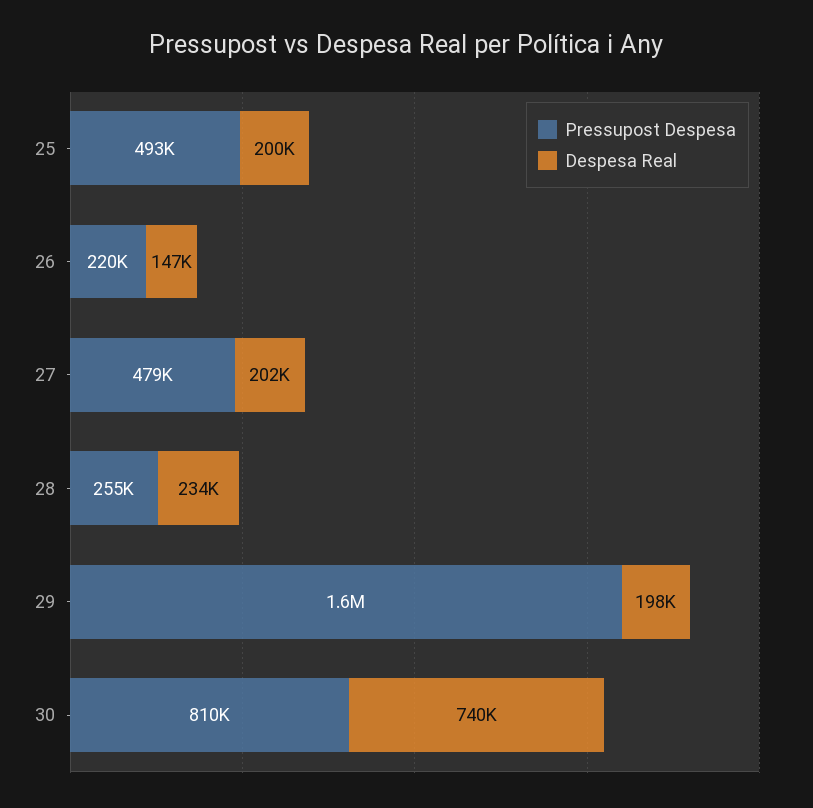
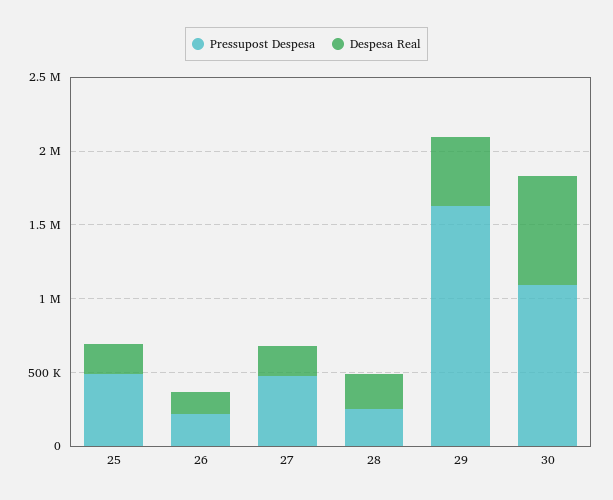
Despesa Real, 29: 198000 -> 500000
Pressupost Despesa, 30: 810000 -> 1100000

